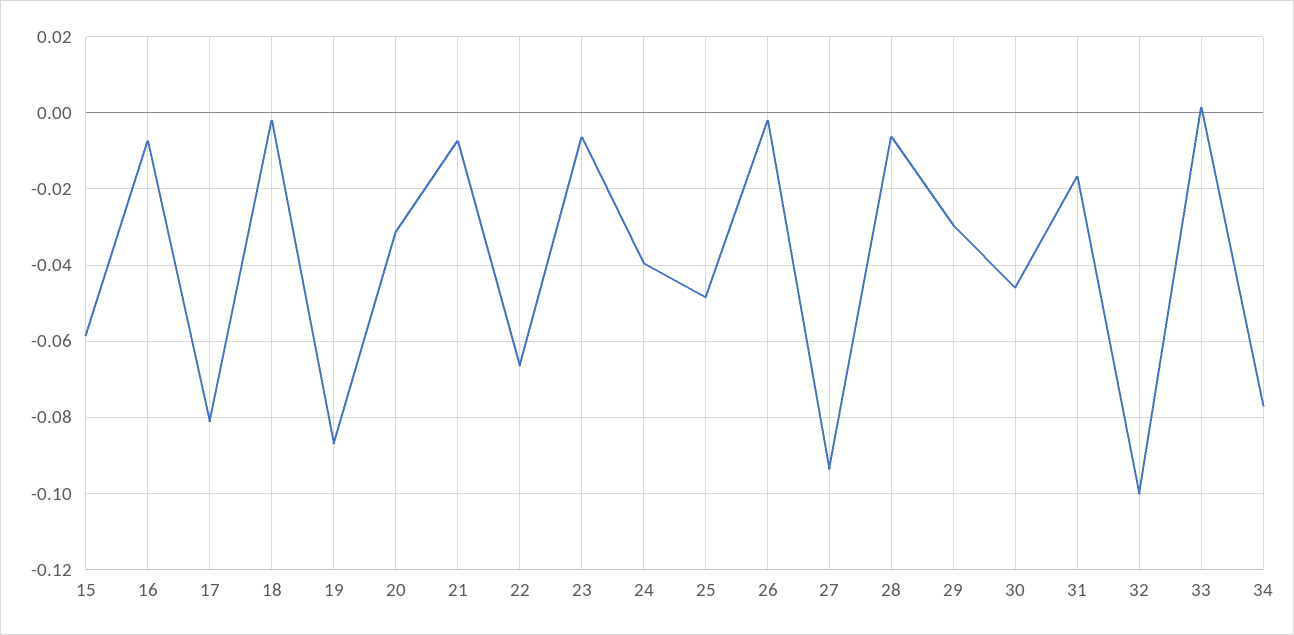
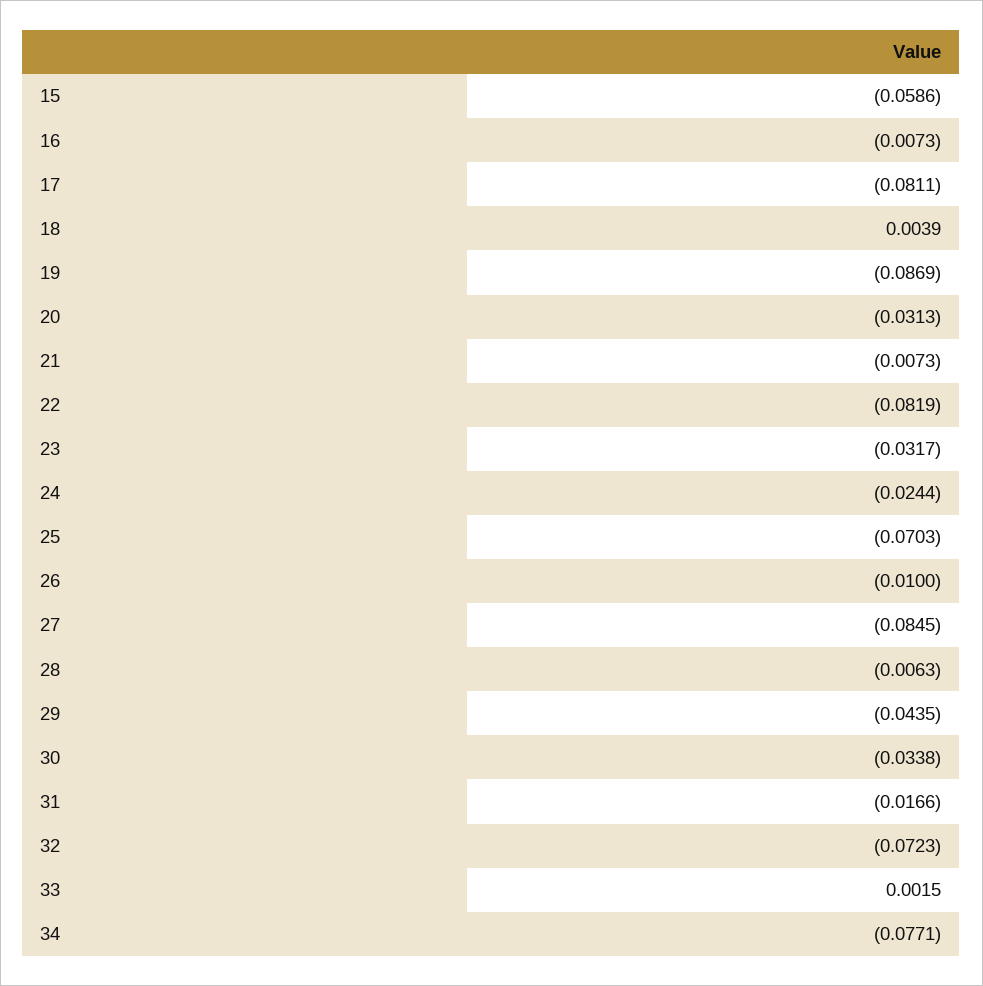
18: -0.002 -> 0.0039
22: -0.066 -> -0.0819
23: -0.006 -> -0.0317
24: -0.04 -> -0.0244
25: -0.048 -> -0.0703
26: -0.002 -> -0.01
27: -0.094 -> -0.0845
29: -0.03 -> -0.0435
30: -0.046 -> -0.0338
32: -0.1 -> -0.0723

